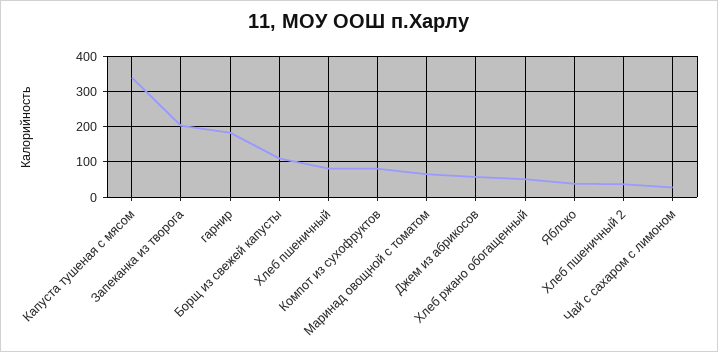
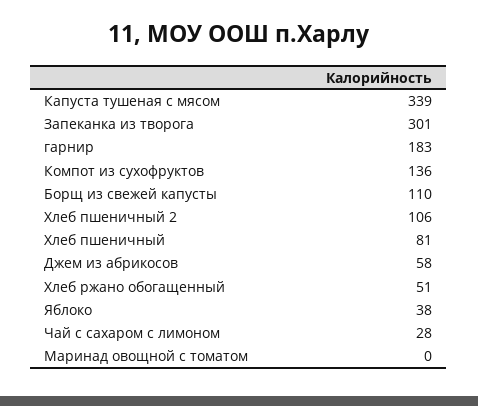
Запеканка из творога: 200 -> 301
Компот из сухофруктов: 80 -> 136
Маринад овощной с томатом: 60 -> 0
Хлеб пшеничный 2: 40 -> 106

